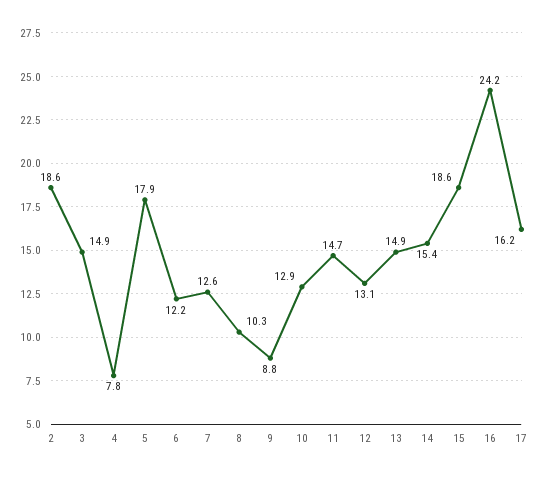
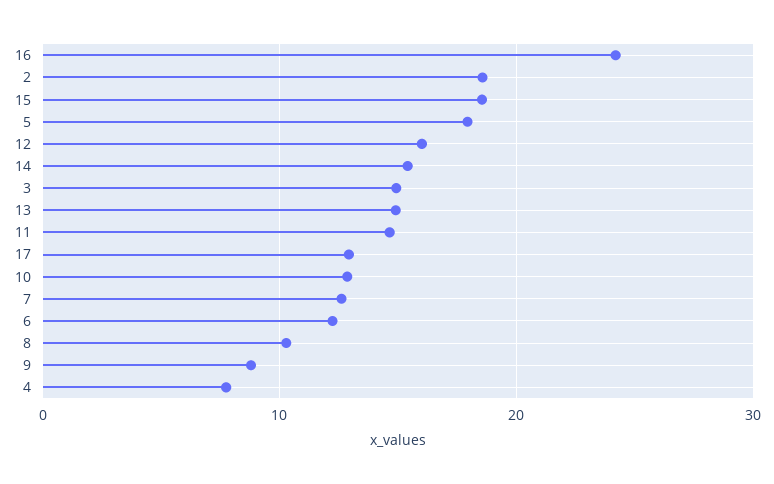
12: 13.1 -> 16
17: 16.2 -> 13

